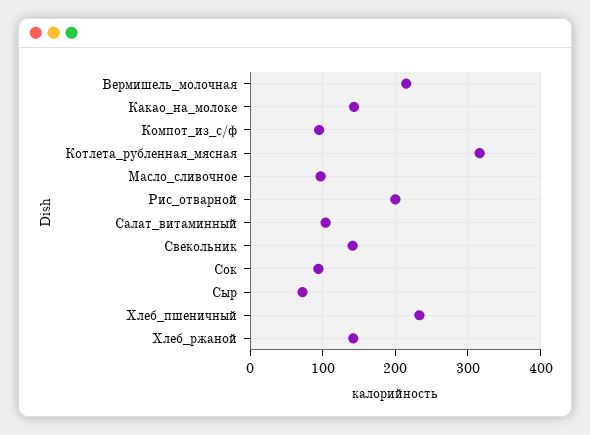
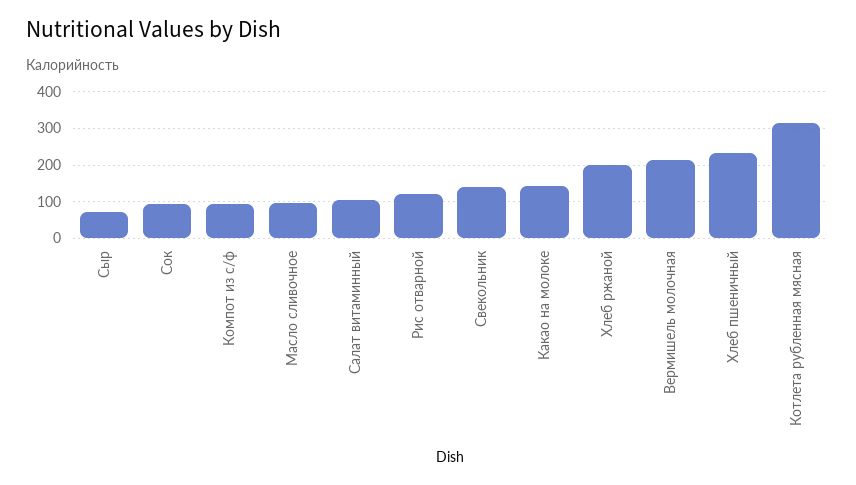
Рис_отварной: 200 -> 120
Хлеб_ржаной: 140 -> 200

